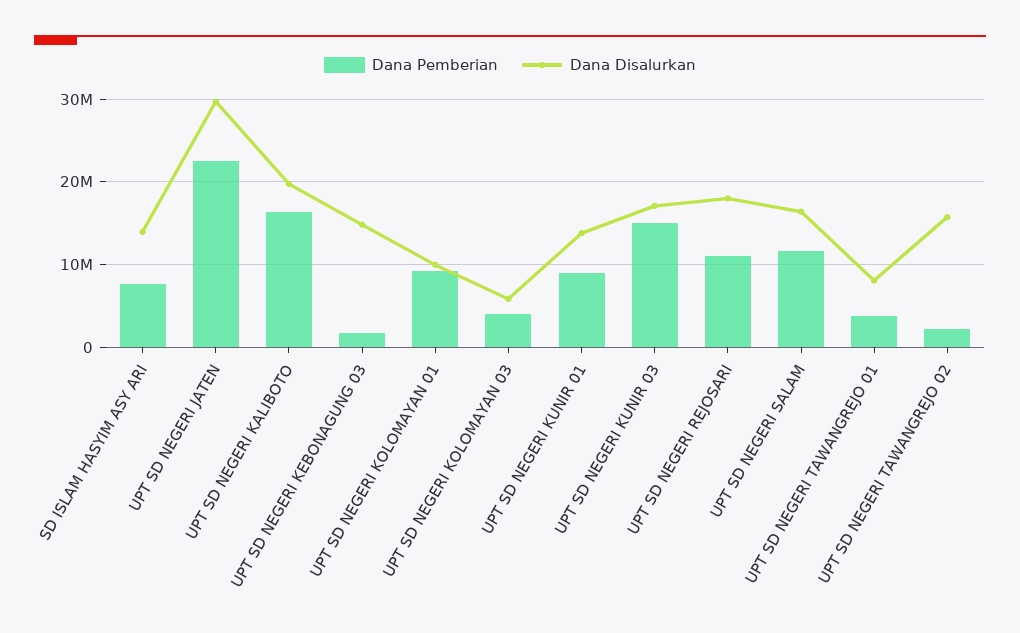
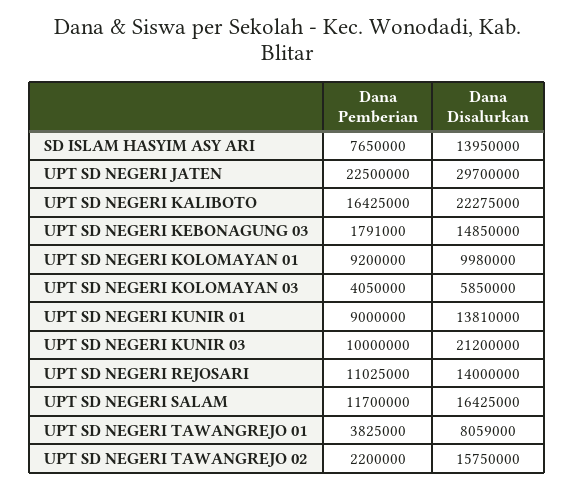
Dana Disalurkan, UPT SD NEGERI KALIBOTO: 20000000 -> 22275000
Dana Pemberian, UPT SD NEGERI KUNIR 03: 15000000 -> 10000000
Dana Disalurkan, UPT SD NEGERI KUNIR 03: 17000000 -> 21200000
Dana Disalurkan, UPT SD NEGERI REJOSARI: 18000000 -> 14000000

